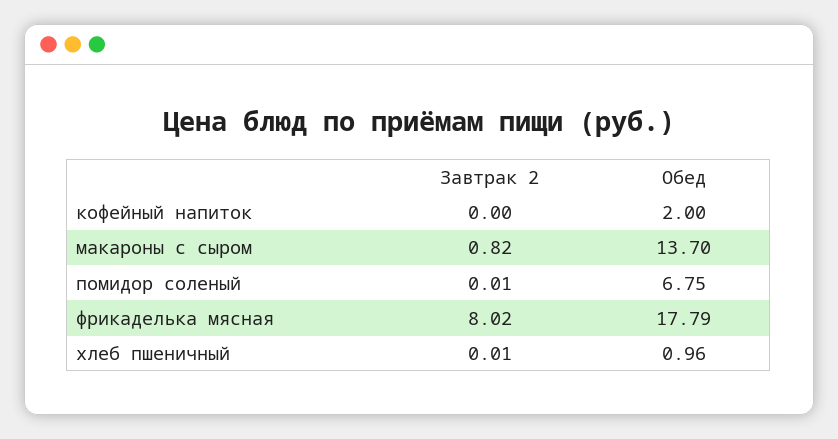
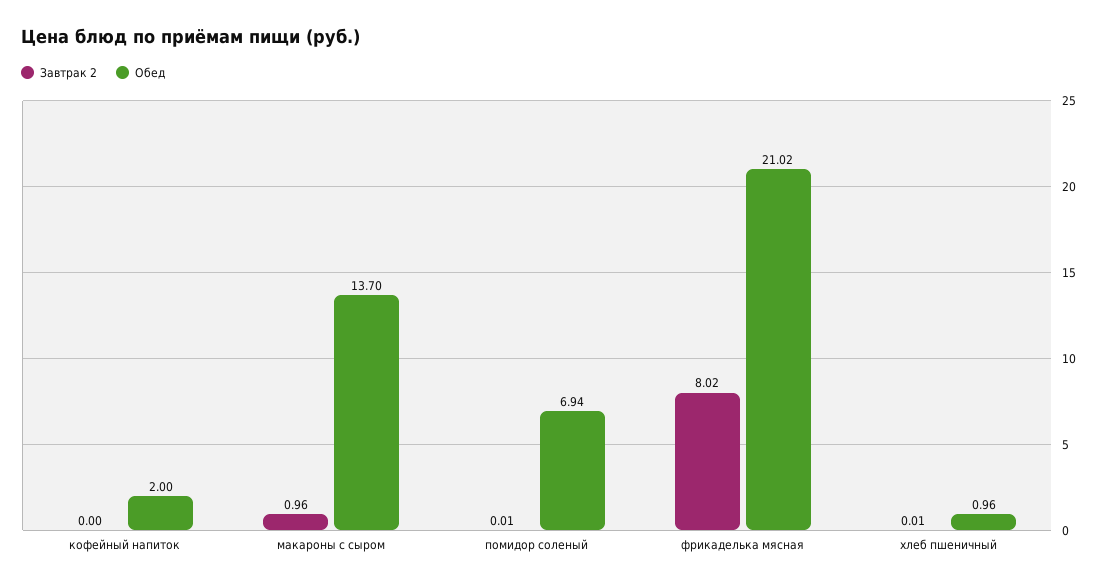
Завтрак 2, макароны с сыром: 0.82 -> 0.96
Обед, помидор соленый: 6.75 -> 6.94
Обед, фрикаделька мясная: 17.79 -> 21.02

